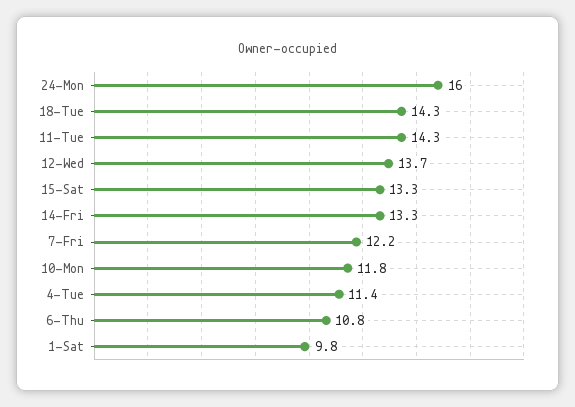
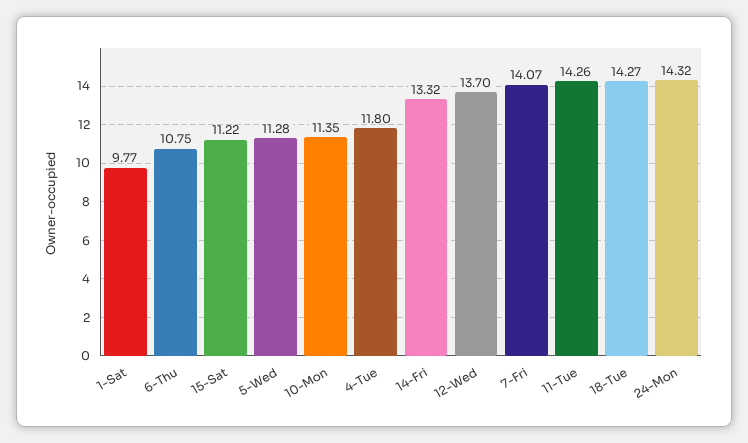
24-Mon: 16 -> 14.32
15-Sat: 13.3 -> 11.22
7-Fri: 12.2 -> 14.07
10-Mon: 11.8 -> 11.35
4-Tue: 11.4 -> 11.8
5-Wed: none -> 11.28

